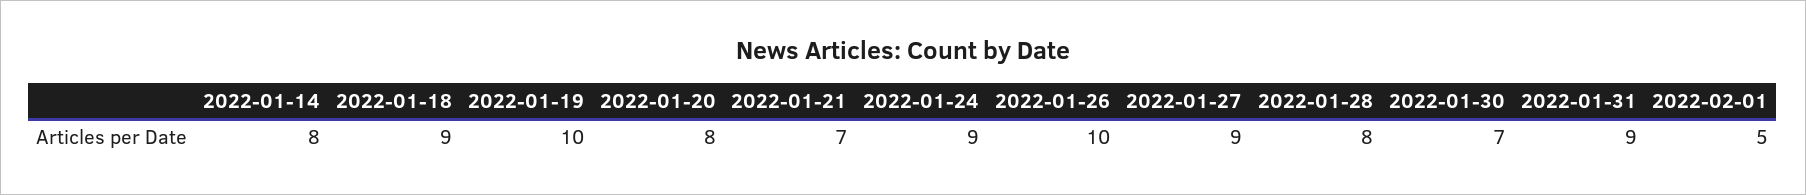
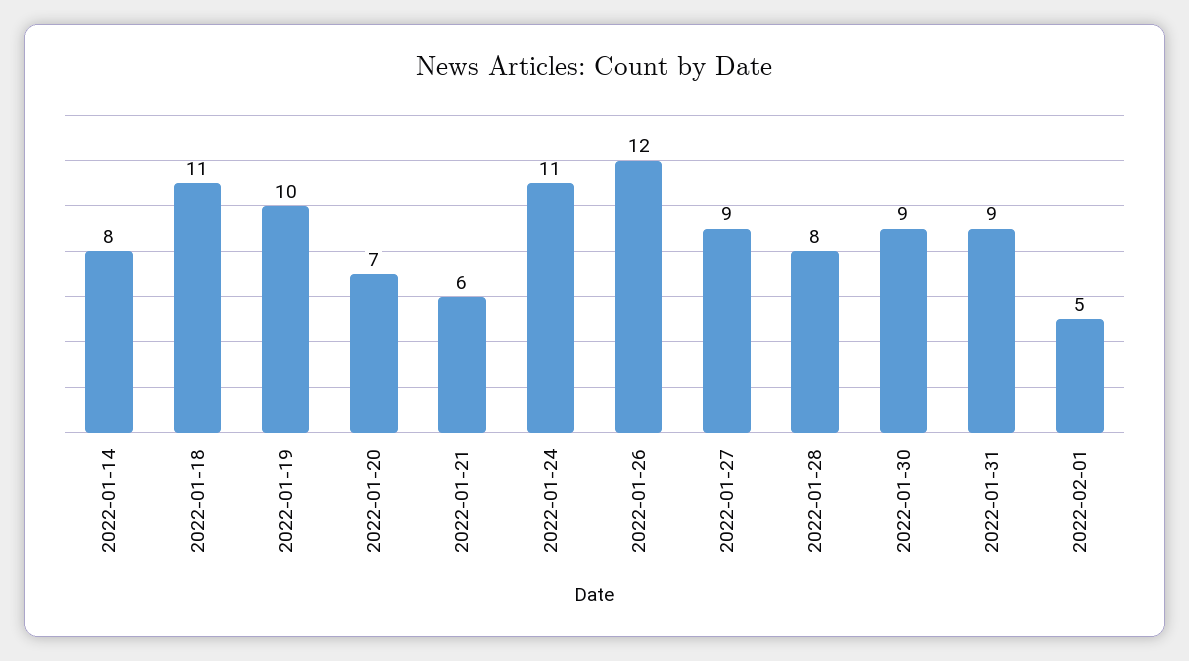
2022-01-18: 9 -> 11
2022-01-20: 8 -> 7
2022-01-21: 7 -> 6
2022-01-24: 9 -> 11
2022-01-26: 10 -> 12
2022-01-30: 7 -> 9

